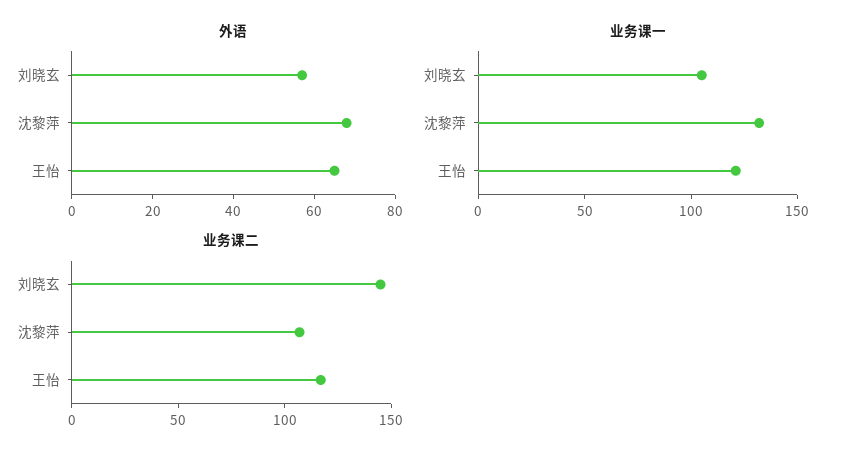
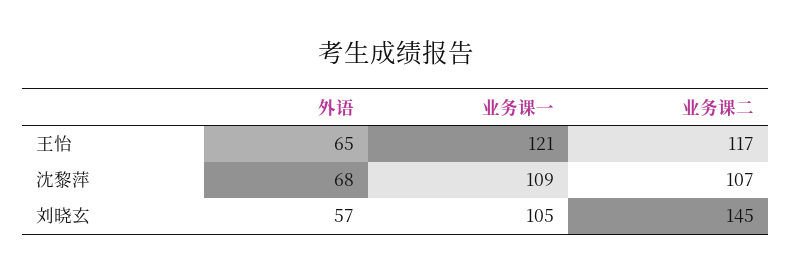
业务课一, 沈黎萍: 130 -> 109

